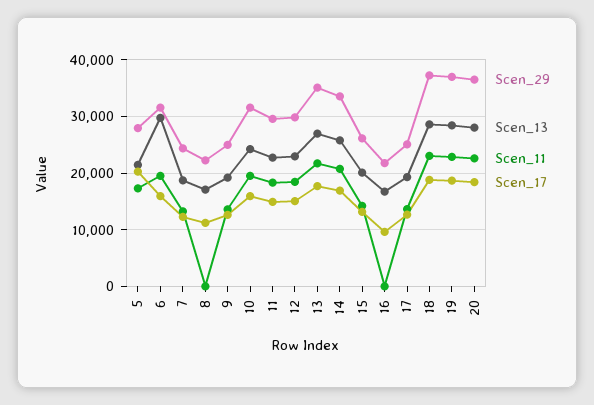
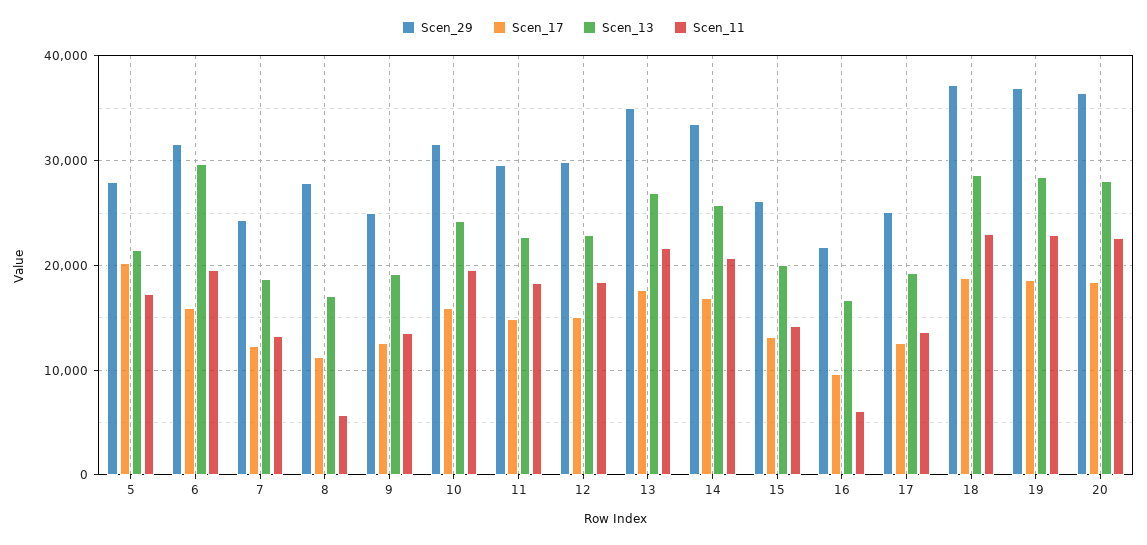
Scen_29, 8: 22000 -> 28000
Scen_11, 8: 0 -> 6000
Scen_11, 16: 0 -> 6000

